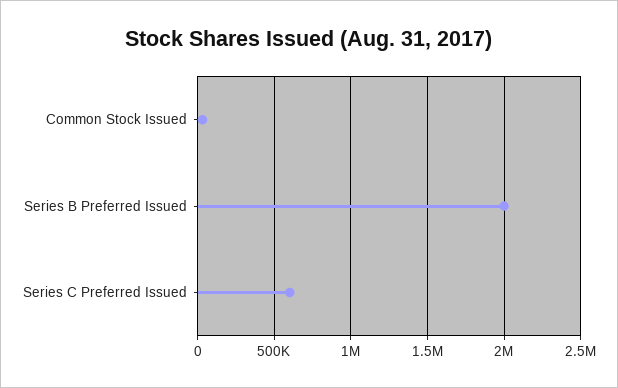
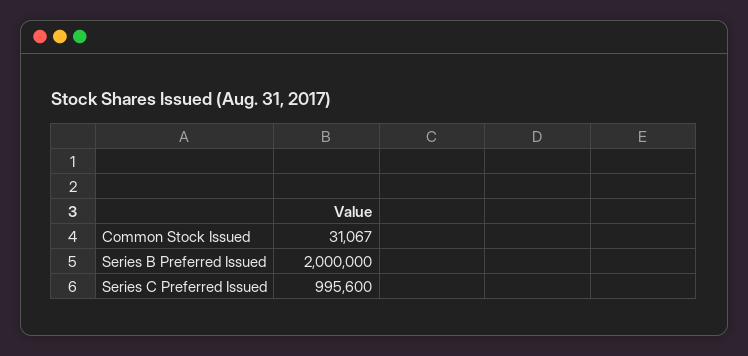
Series C Preferred Issued: 600000 -> 995600

